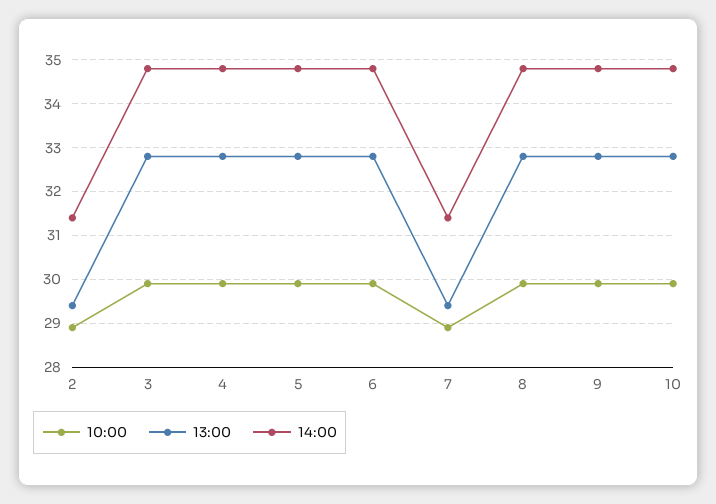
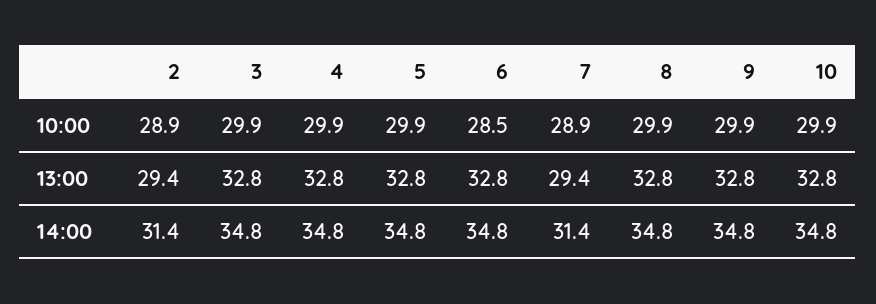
10:00, 6: 30 -> 28.5

